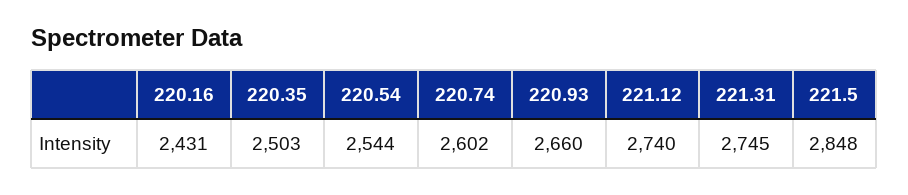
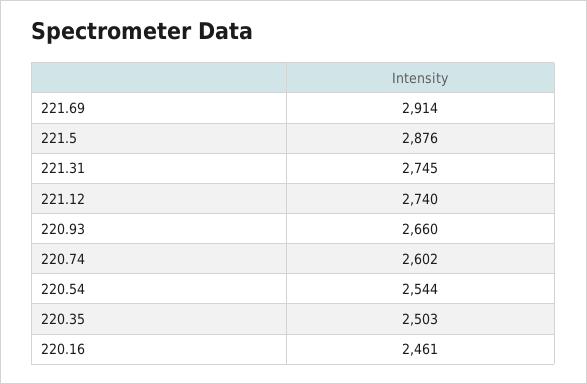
220.16: 2431 -> 2461
221.5: 2848 -> 2876
221.69: none -> 2914

